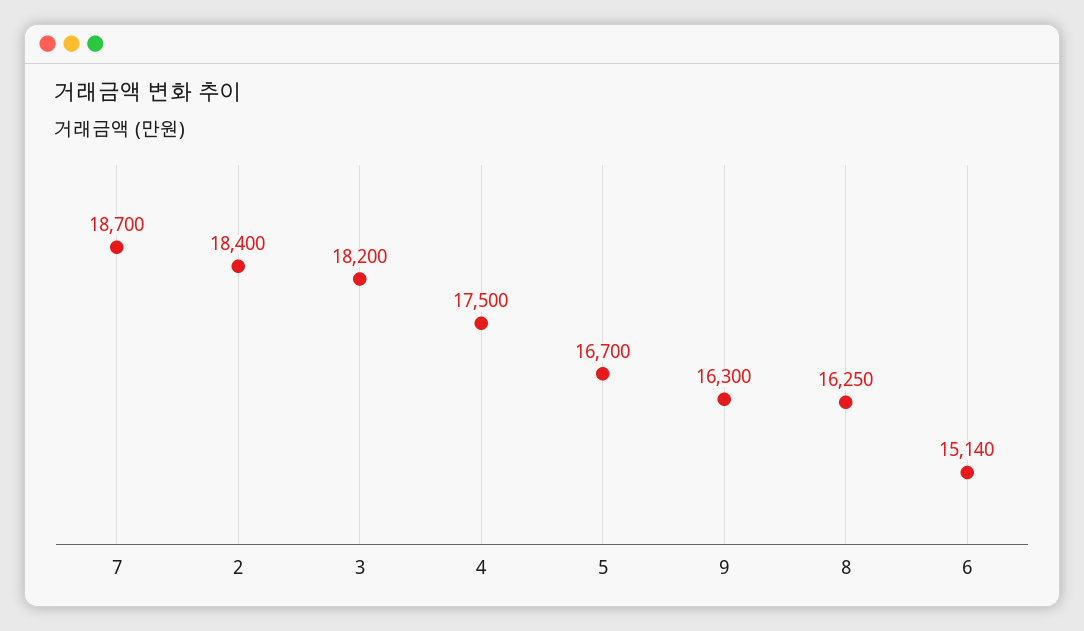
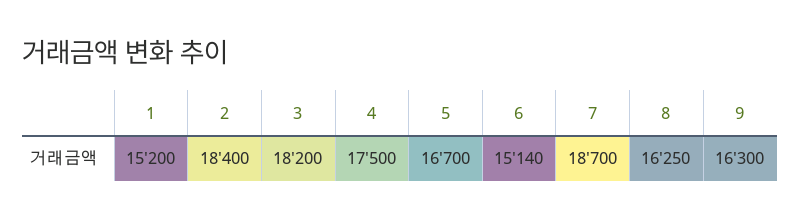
1: none -> 15200

